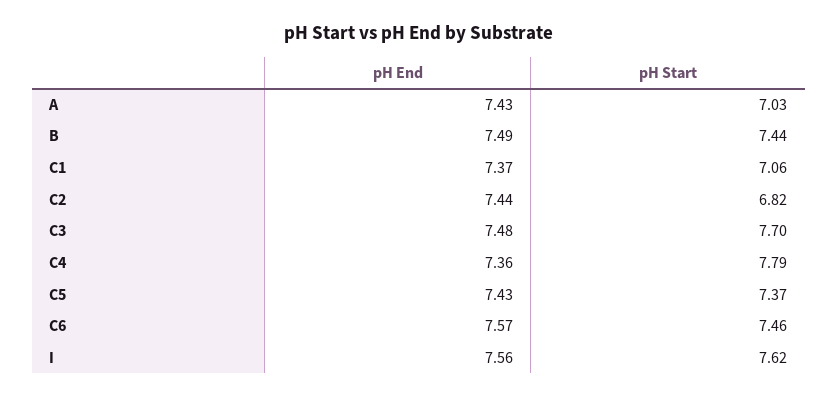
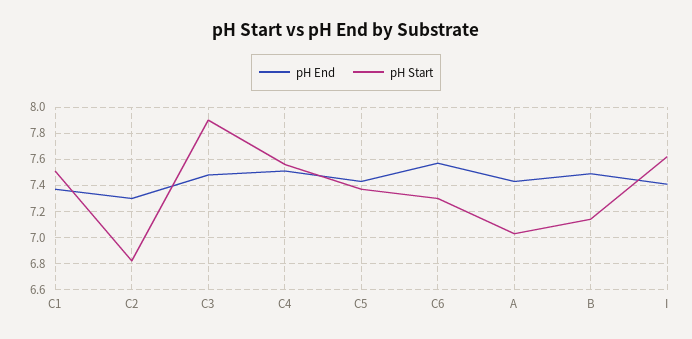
pH Start, B: 7.44 -> 7.15
pH Start, C1: 7.06 -> 7.5
pH End, C2: 7.44 -> 7.3
pH Start, C3: 7.7 -> 7.9
pH End, C4: 7.36 -> 7.5
pH Start, C4: 7.79 -> 7.55
pH Start, C6: 7.46 -> 7.3
pH End, I: 7.56 -> 7.4

